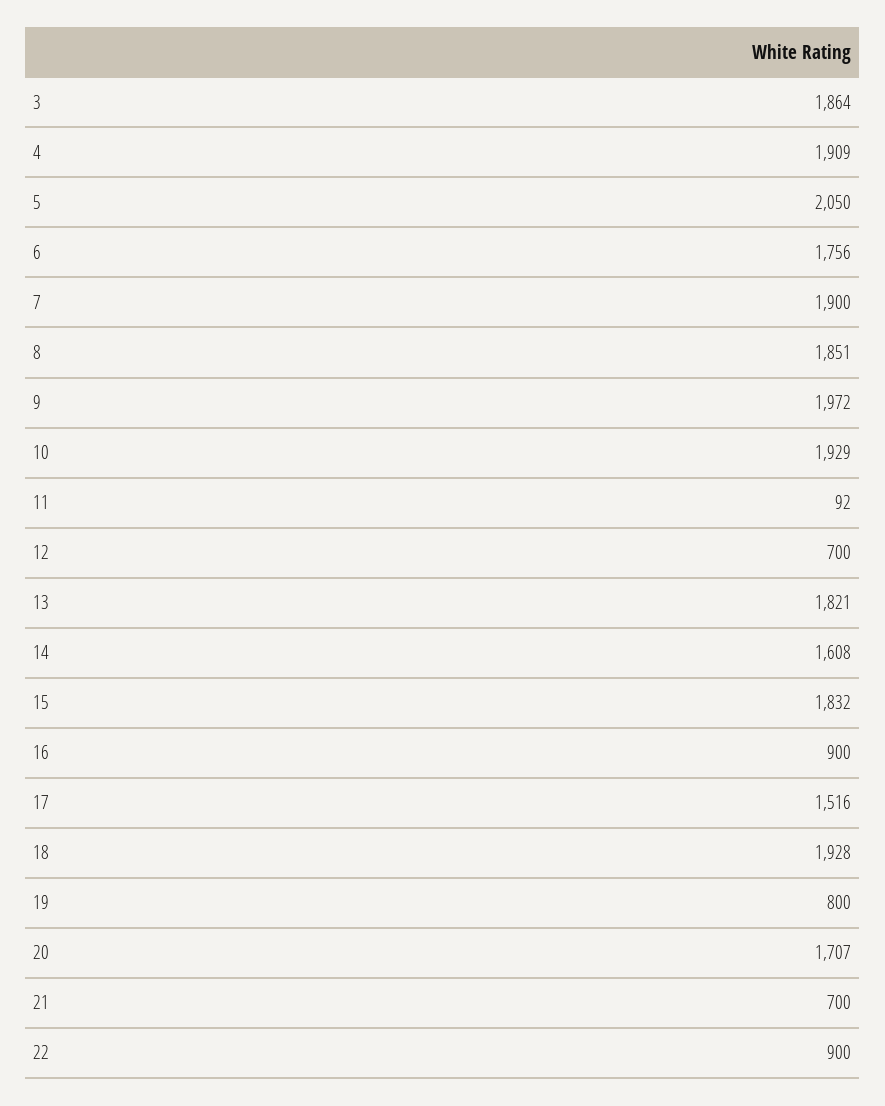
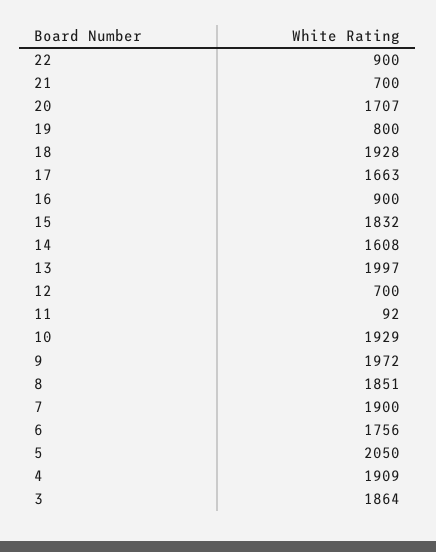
13: 1821 -> 1997
17: 1516 -> 1663

